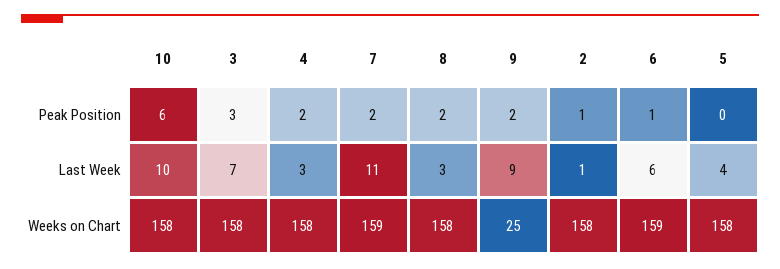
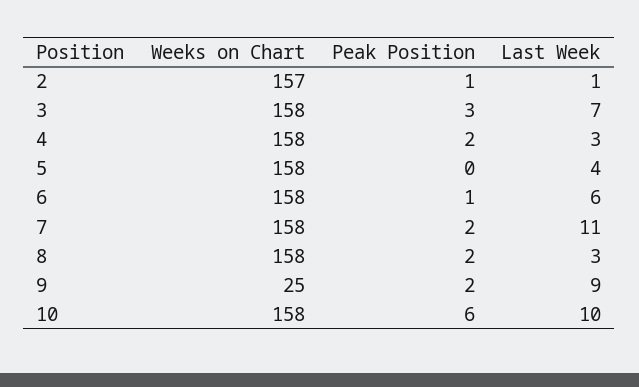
7, Weeks on Chart: 159 -> 158
2, Weeks on Chart: 158 -> 157
6, Weeks on Chart: 159 -> 158

